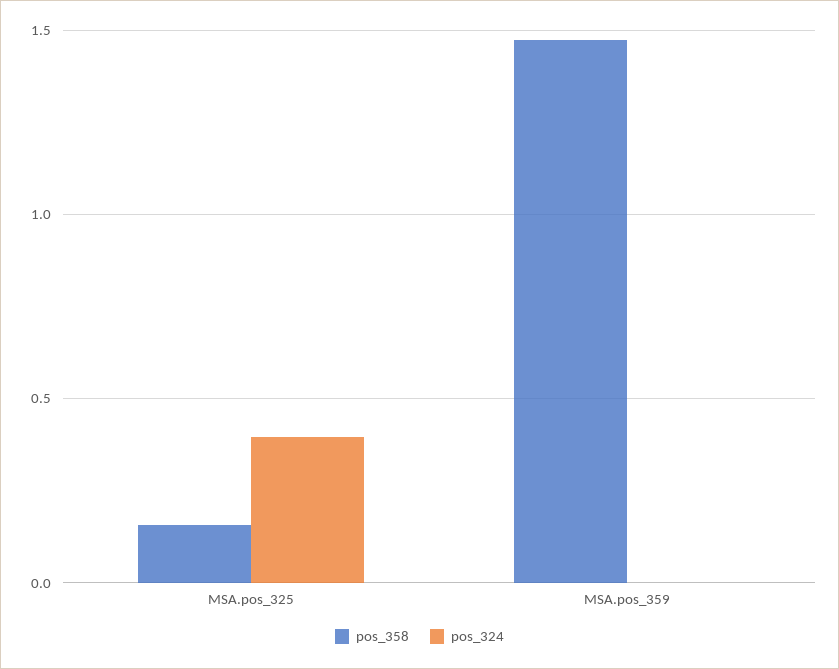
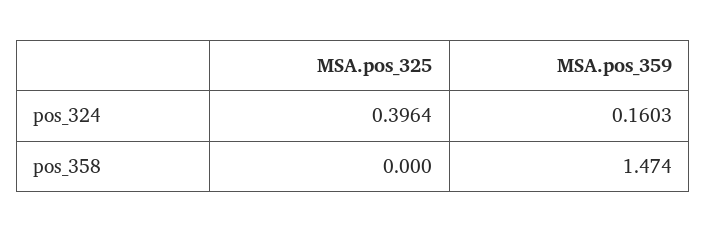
pos_358, MSA.pos_325: 0.15 -> 0
pos_324, MSA.pos_359: 0 -> 0.1603

